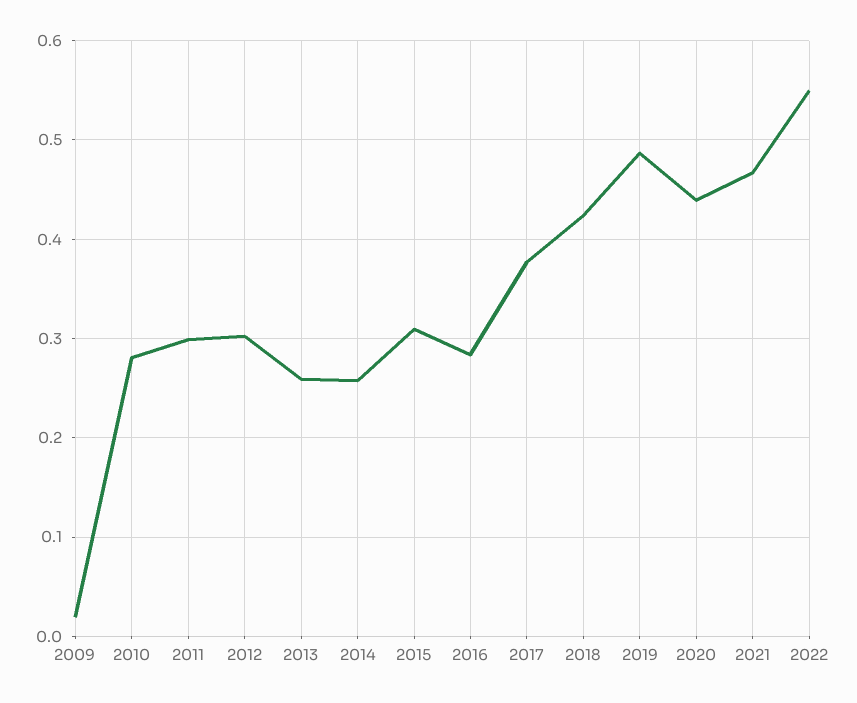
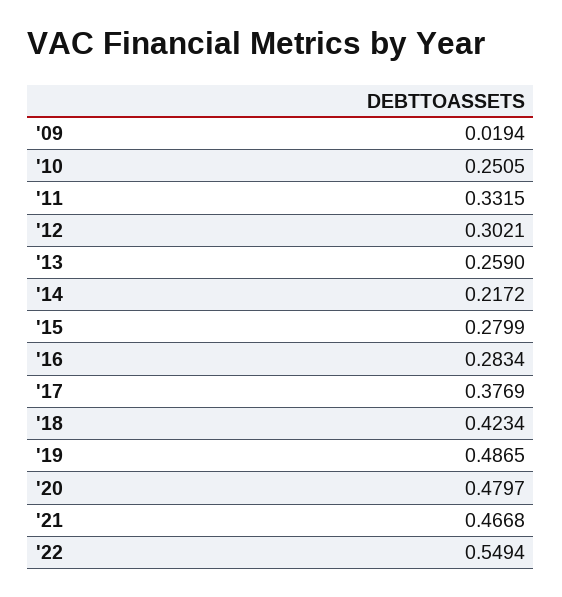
2010: 0.28 -> 0.2505
2011: 0.3 -> 0.3315
2014: 0.26 -> 0.2172
2015: 0.31 -> 0.2799
2020: 0.44 -> 0.4797

